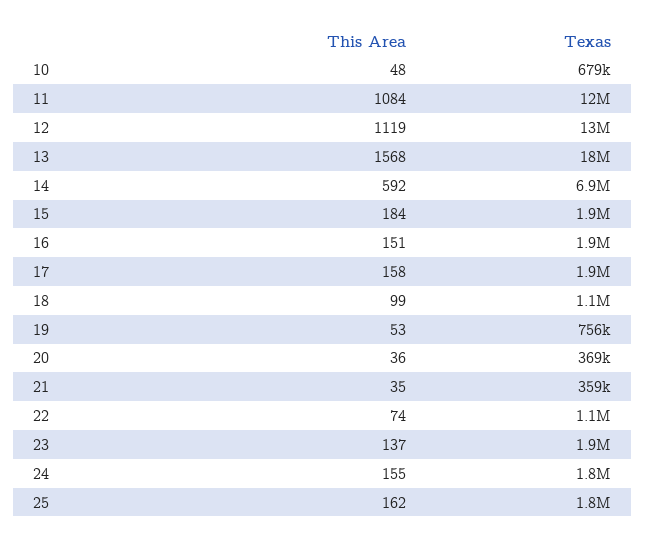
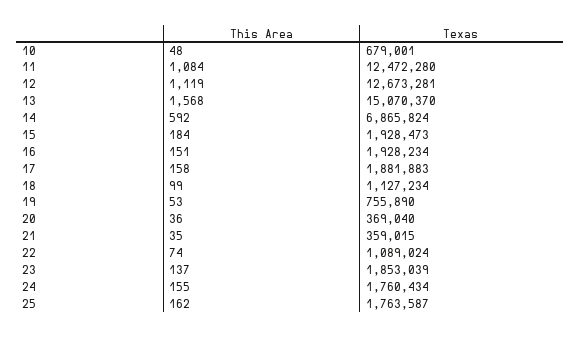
Texas, 13: 18000000 -> 15070370

